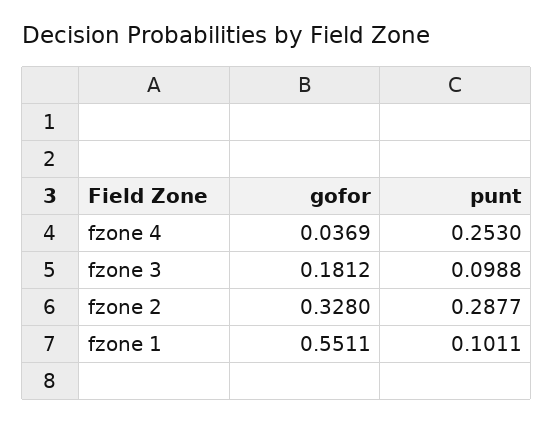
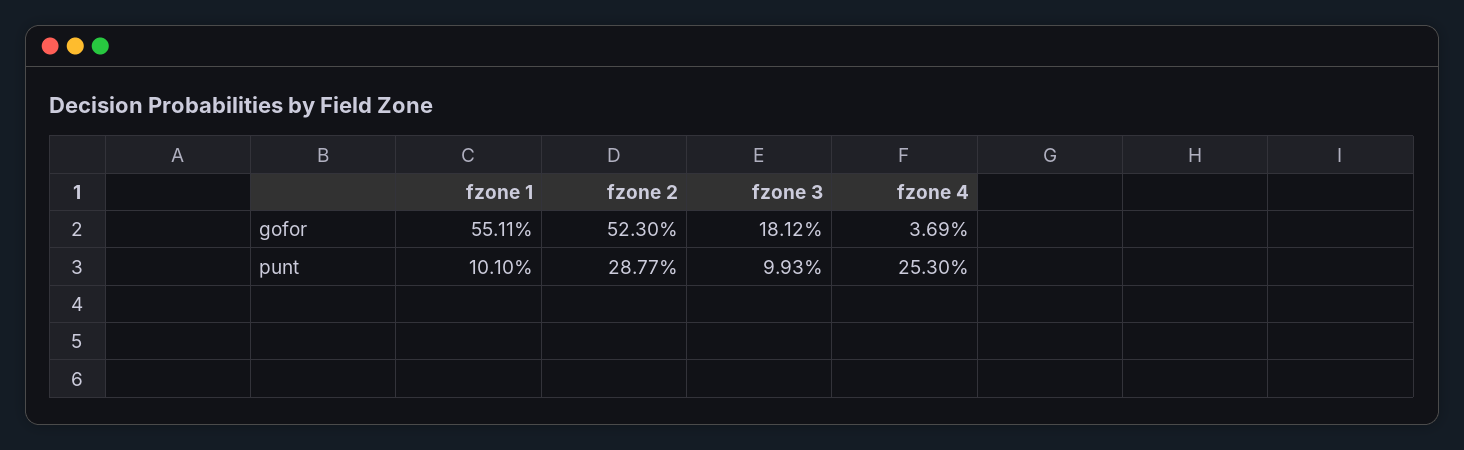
punt, fzone 3: 0.0988 -> 0.0993
gofor, fzone 2: 0.328 -> 0.523
punt, fzone 1: 0.1011 -> 0.101

